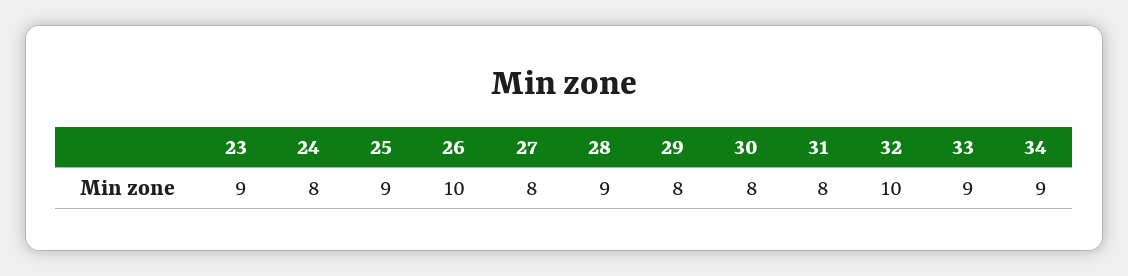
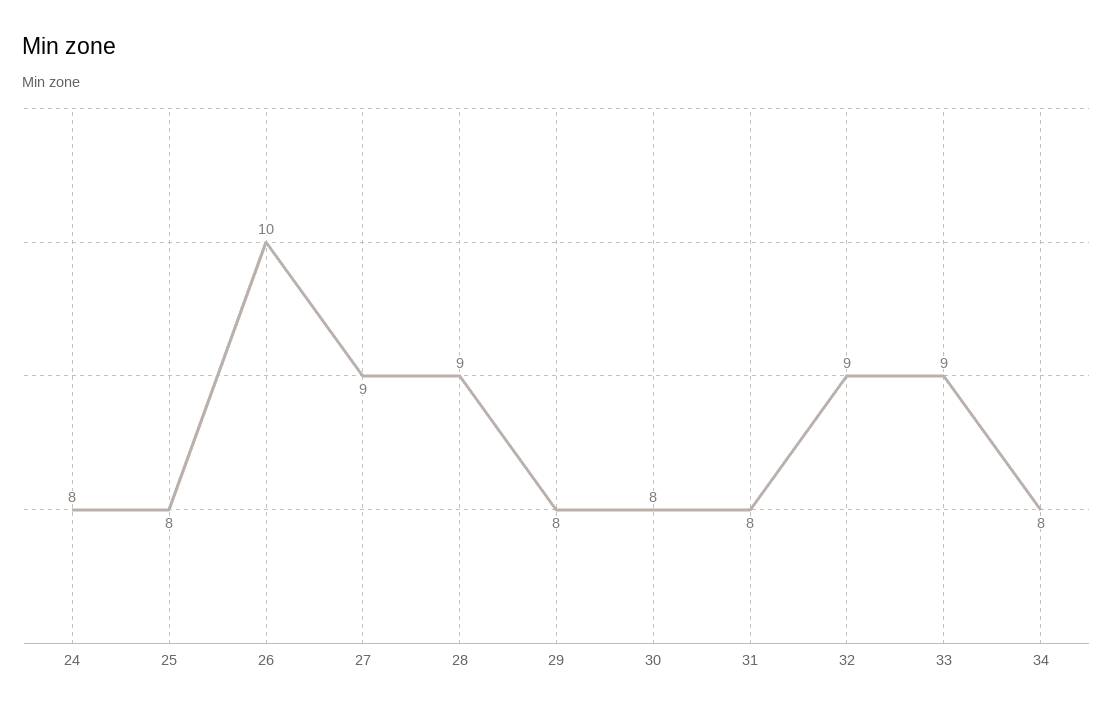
23: 9 -> none
25: 9 -> 8
27: 8 -> 9
32: 10 -> 9
34: 9 -> 8

